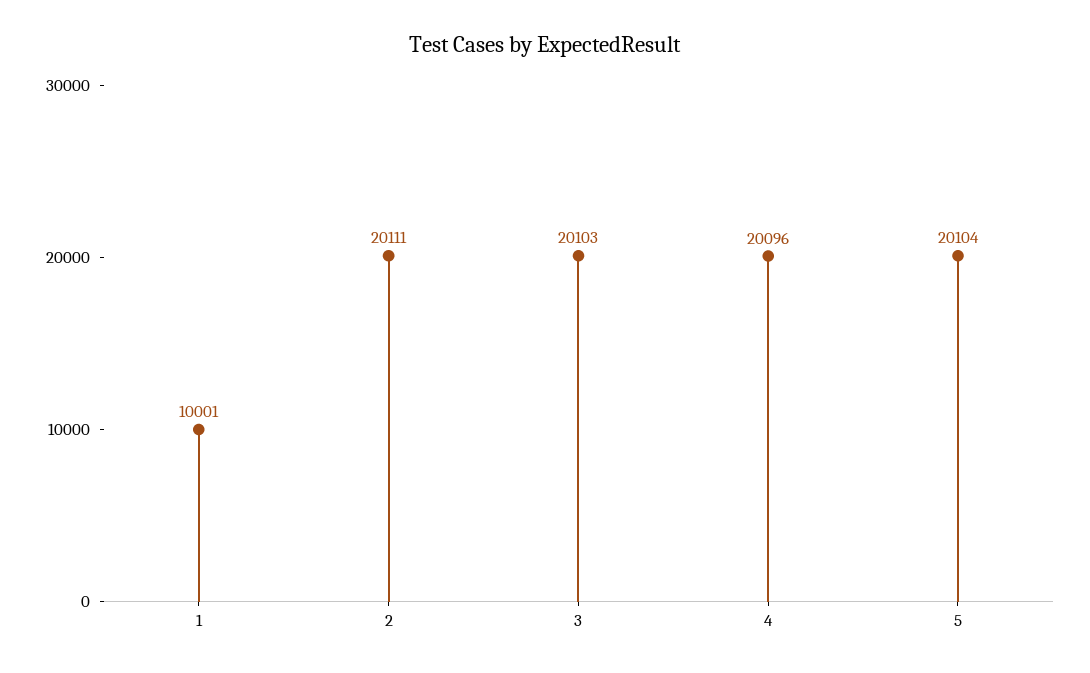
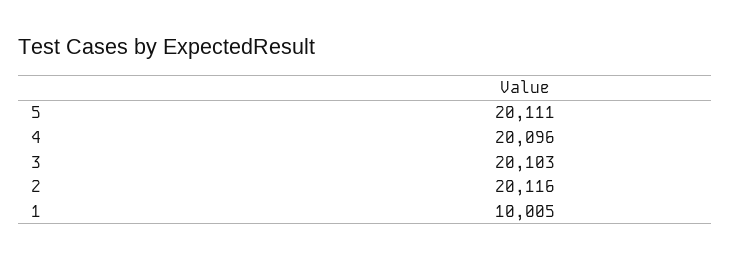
1: 10001 -> 10005
2: 20111 -> 20116
5: 20104 -> 20111

